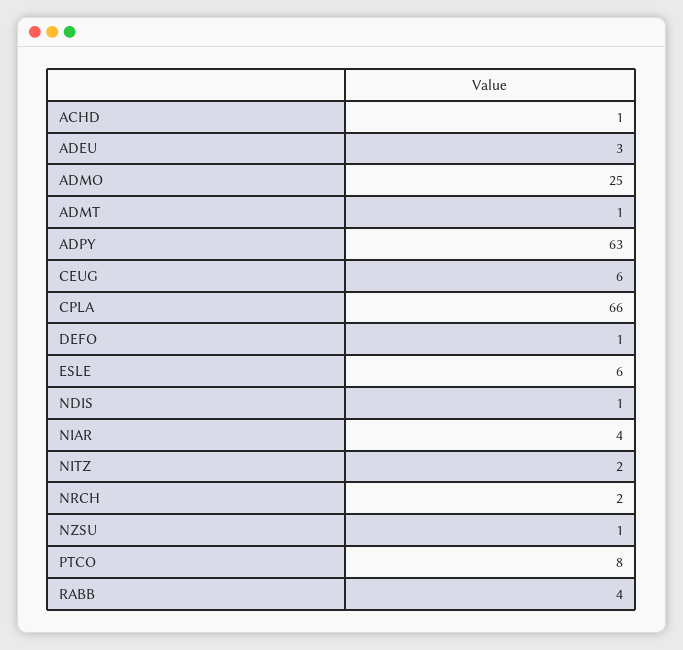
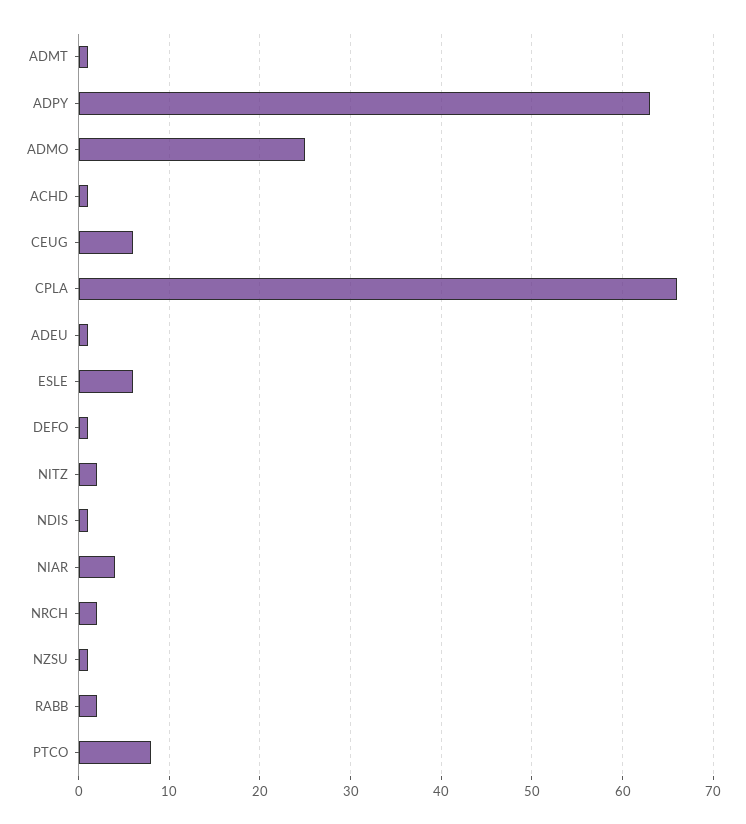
ADEU: 3 -> 1
RABB: 4 -> 2

